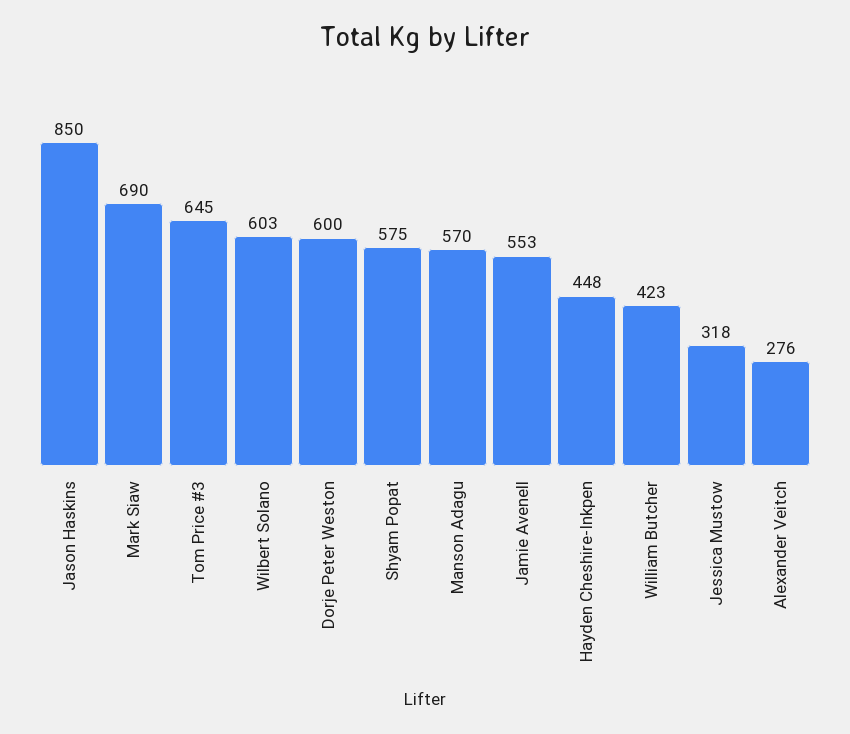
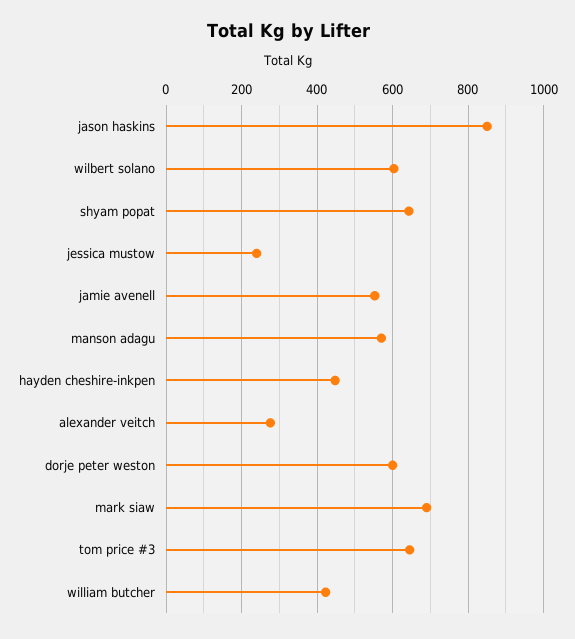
Shyam Popat: 575 -> 640
Jessica Mustow: 318 -> 240

